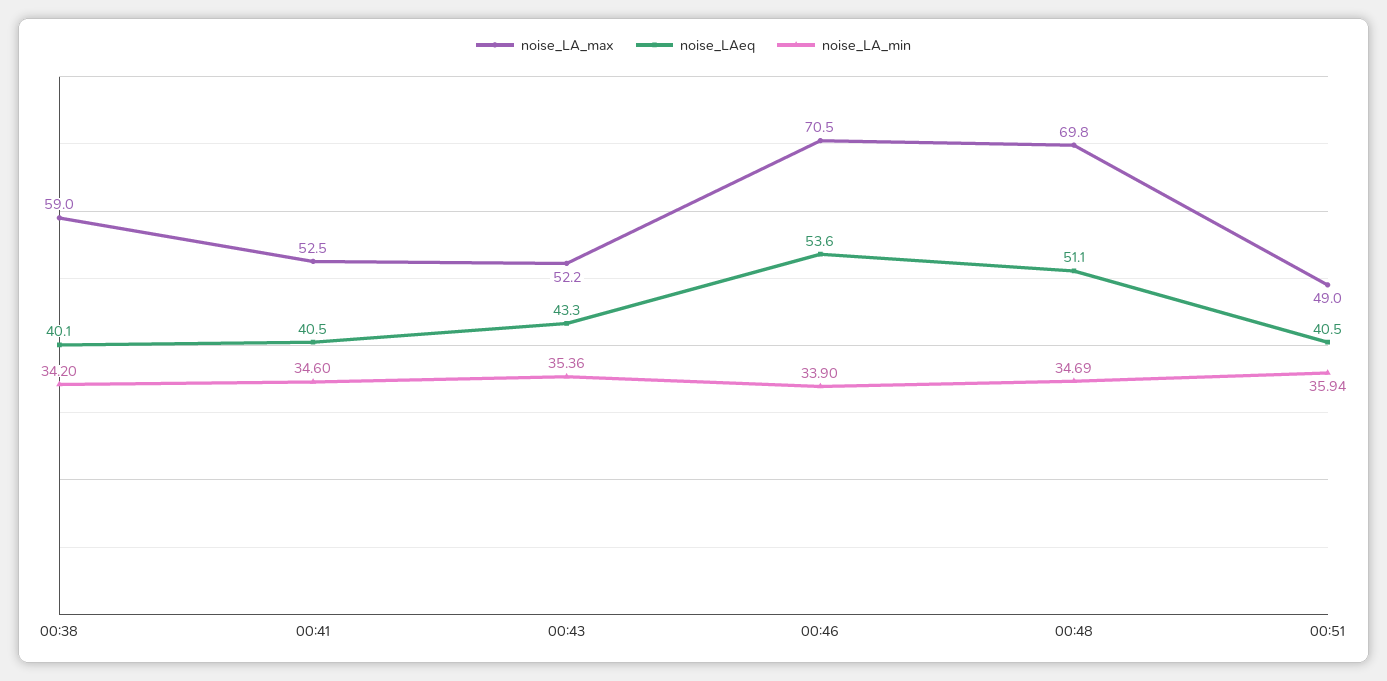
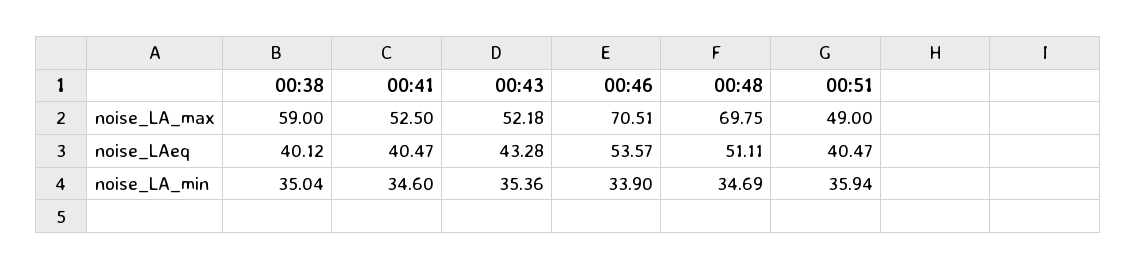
noise_LA_min, 00:38: 34.2 -> 35.04

